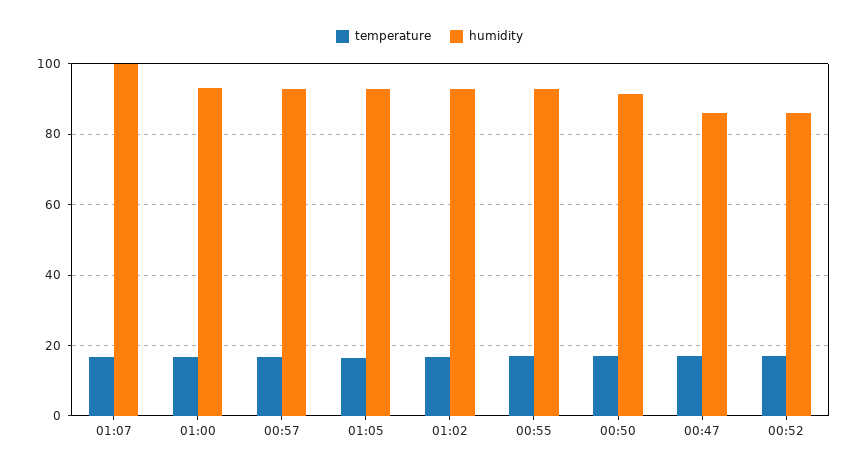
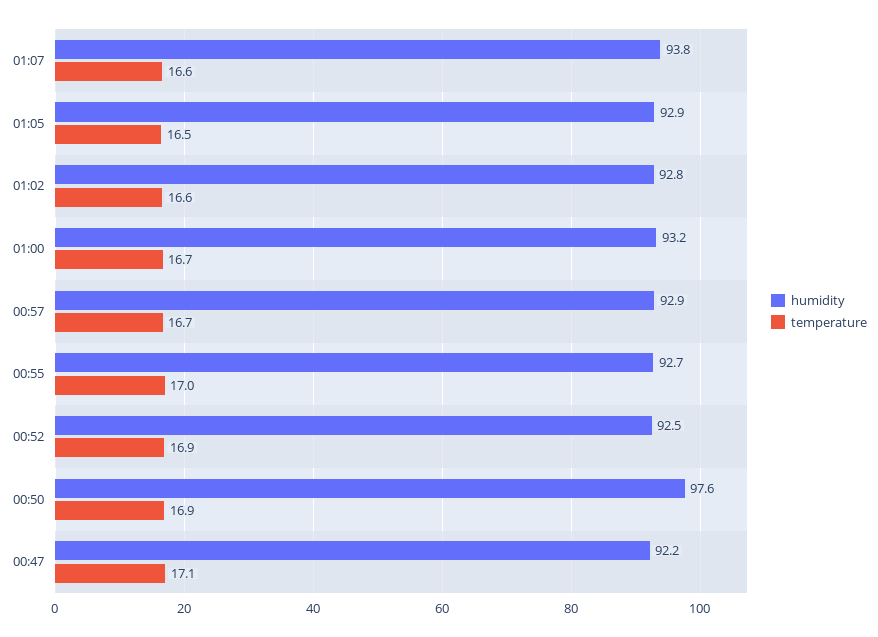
humidity, 01:07: 100 -> 93.8
humidity, 00:50: 92 -> 97.6
humidity, 00:47: 86 -> 92.2
humidity, 00:52: 86 -> 92.5

